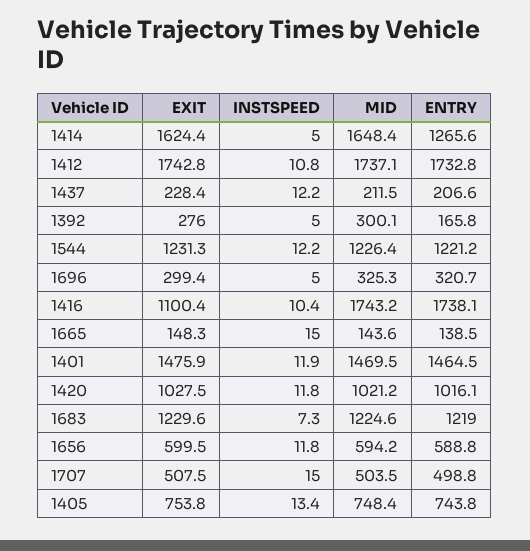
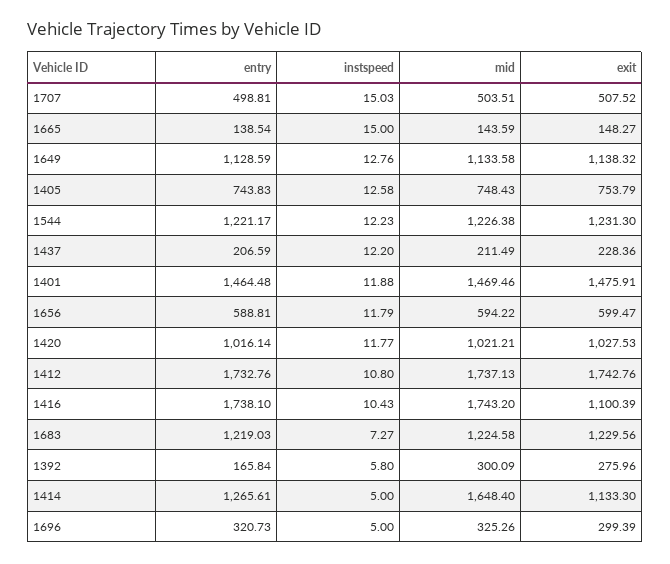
EXIT, 1414: 1624.4 -> 1133.3
INSTSPEED, 1392: 5 -> 5.8
INSTSPEED, 1405: 13.4 -> 12.58
ENTRY, 1649: none -> 1128.59
INSTSPEED, 1649: none -> 12.76
MID, 1649: none -> 1133.58
EXIT, 1649: none -> 1138.32

